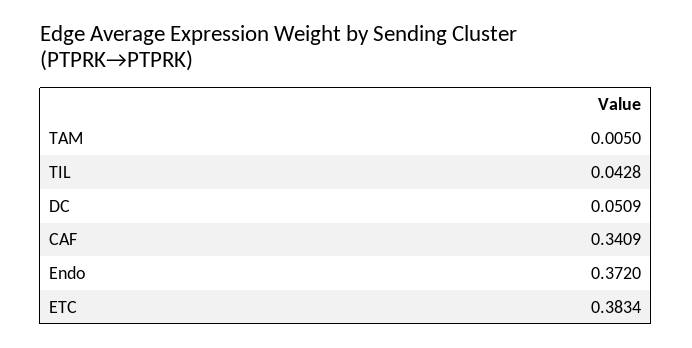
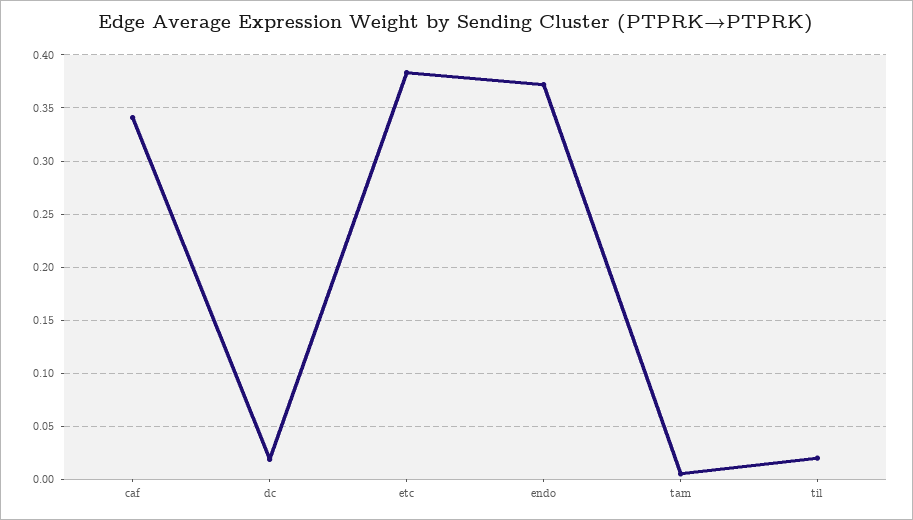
TIL: 0.0428 -> 0.02
DC: 0.0509 -> 0.02

